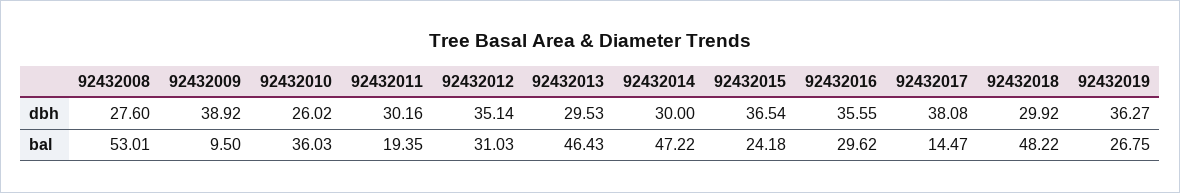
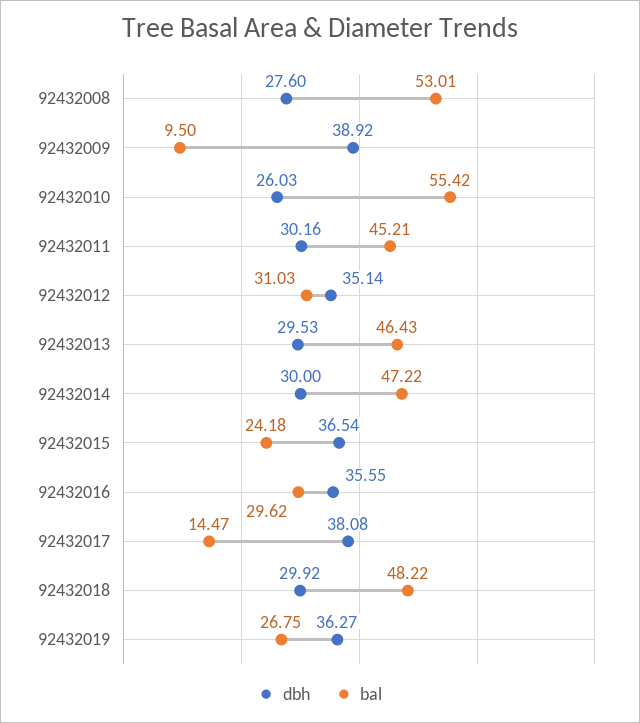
dbh, 92432010: 26.02 -> 26.03
bal, 92432010: 36.03 -> 55.42
bal, 92432011: 19.35 -> 45.21

